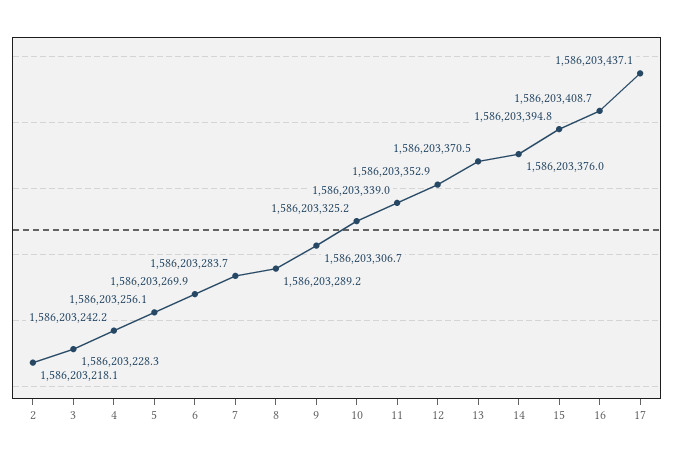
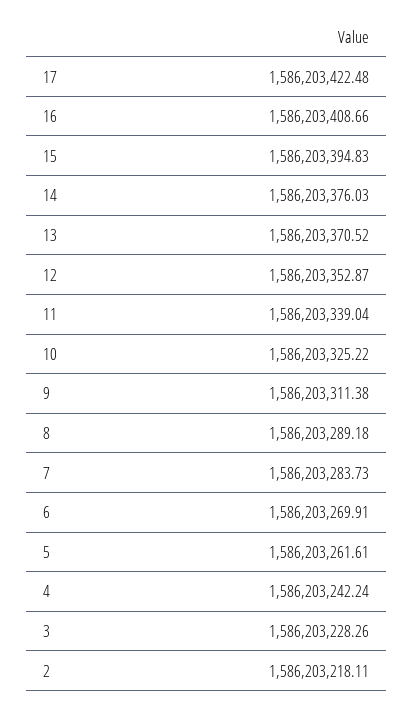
5: 1586203256.1 -> 1586203261.61
9: 1586203306.7 -> 1586203311.38
17: 1586203437.1 -> 1586203422.48

